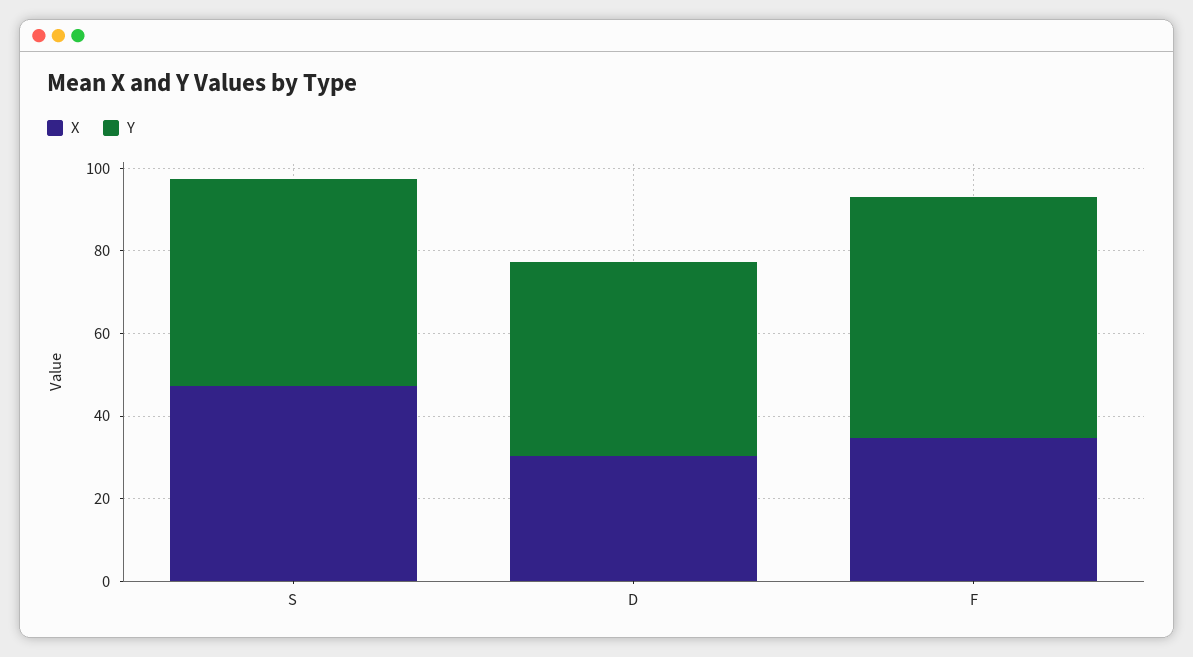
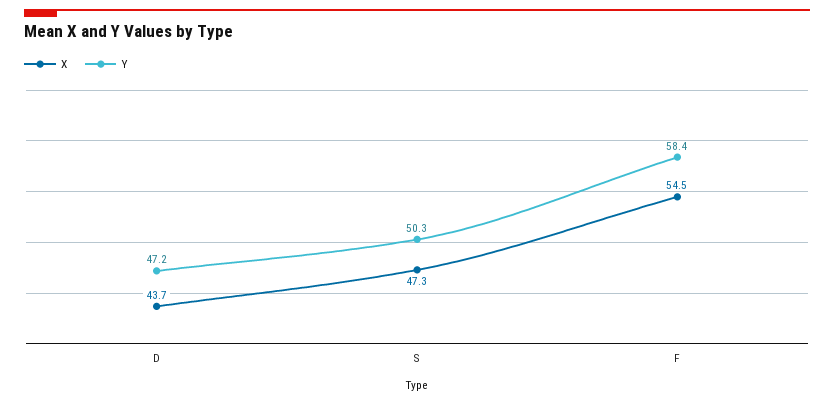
X, D: 30 -> 43.7
X, F: 35 -> 54.5

